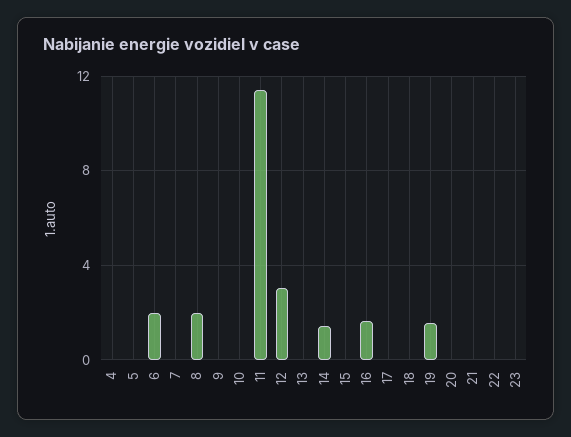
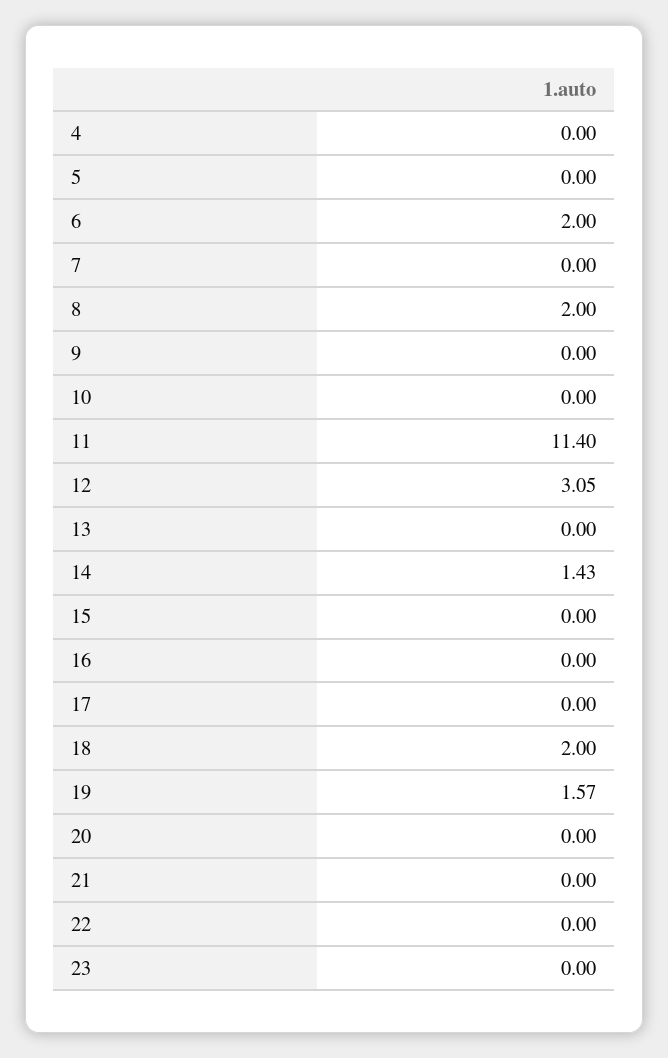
16: 1.5 -> 0
18: 0 -> 2

